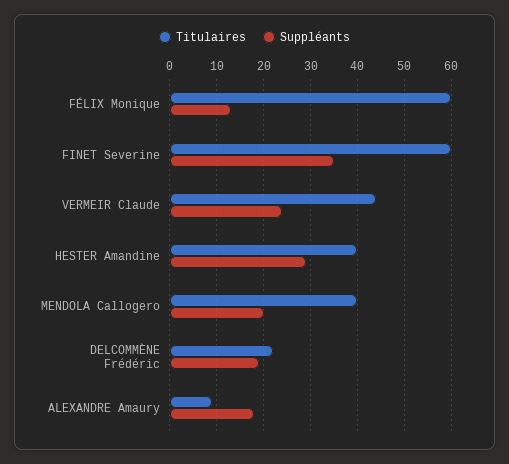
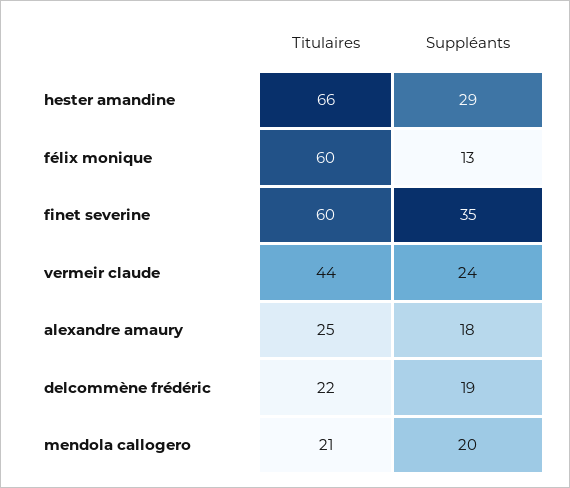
Titulaires, HESTER Amandine: 40 -> 66
Titulaires, MENDOLA Callogero: 40 -> 21
Titulaires, ALEXANDRE Amaury: 10 -> 25

